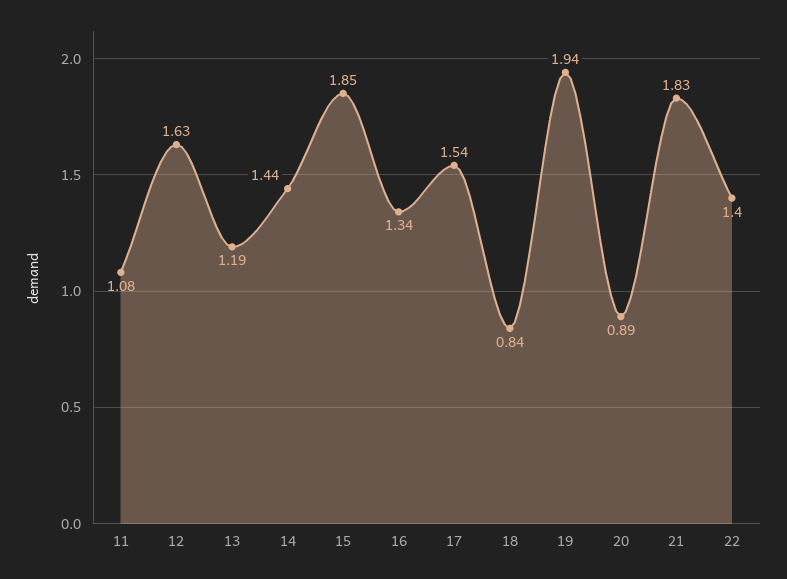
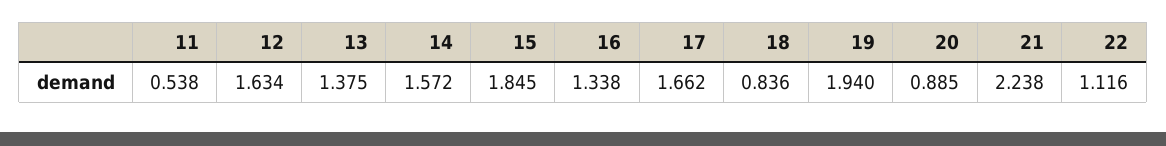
11: 1.08 -> 0.538
13: 1.19 -> 1.375
14: 1.44 -> 1.572
17: 1.54 -> 1.662
21: 1.83 -> 2.238
22: 1.4 -> 1.116

